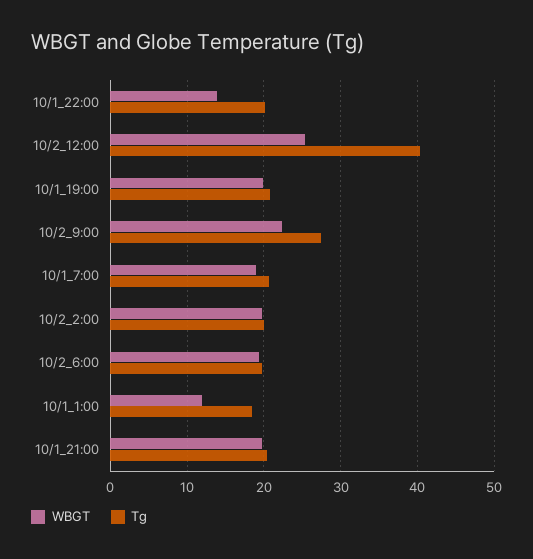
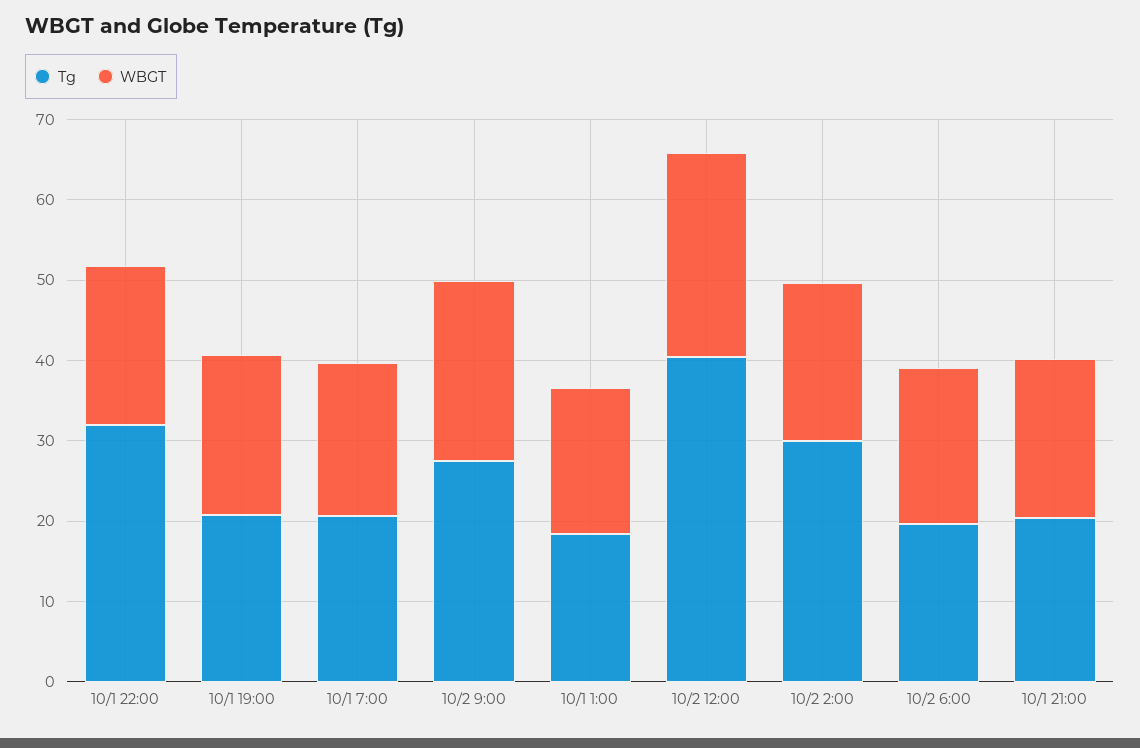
WBGT, 10/1_22:00: 14 -> 20
Tg, 10/1_22:00: 20 -> 32
Tg, 10/2_2:00: 20 -> 30
WBGT, 10/1_1:00: 12 -> 18

